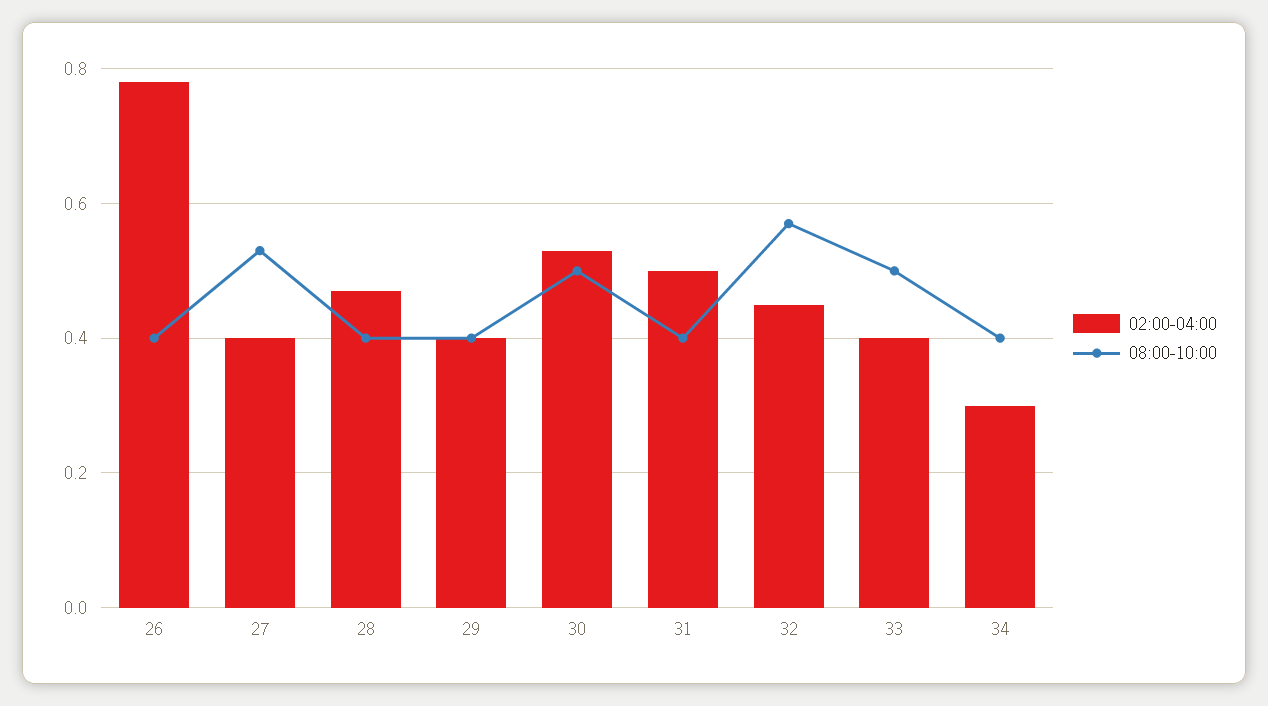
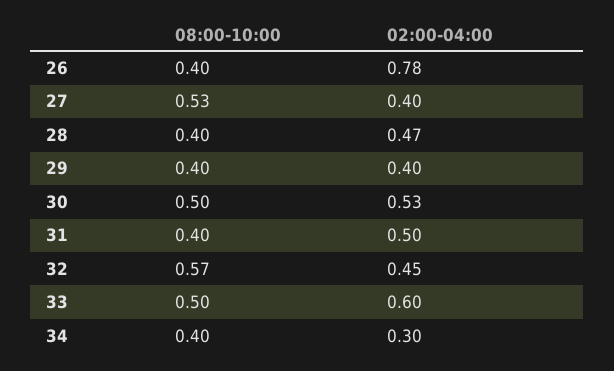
02:00-04:00, 33: 0.4 -> 0.6

